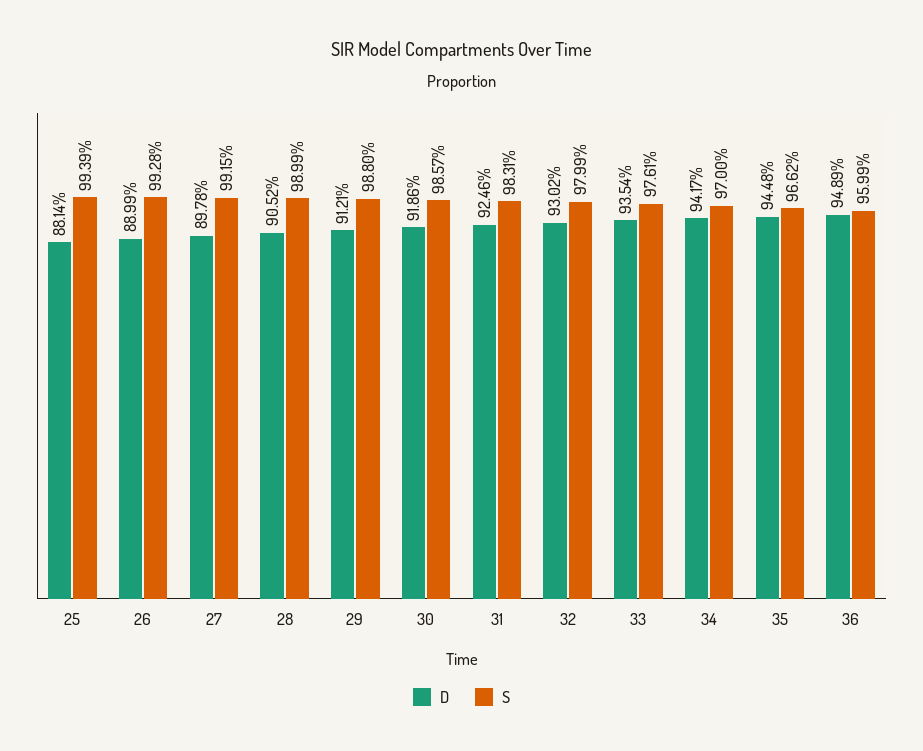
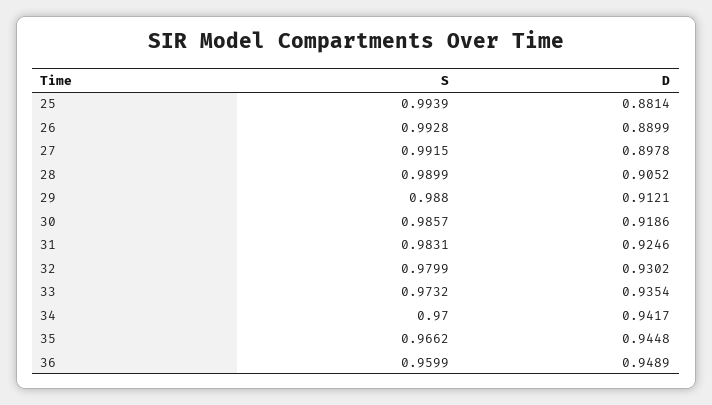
S, 33: 0.9761 -> 0.9732

